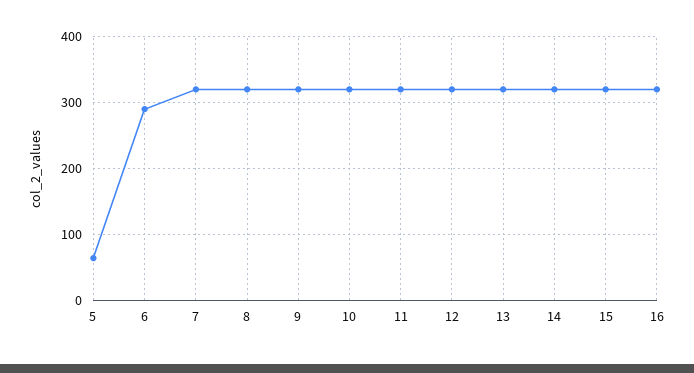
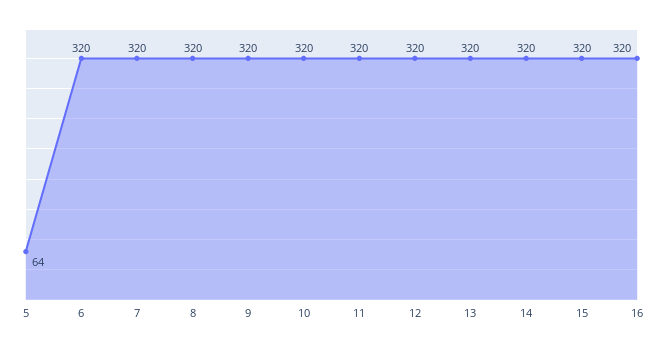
6: 290 -> 320

